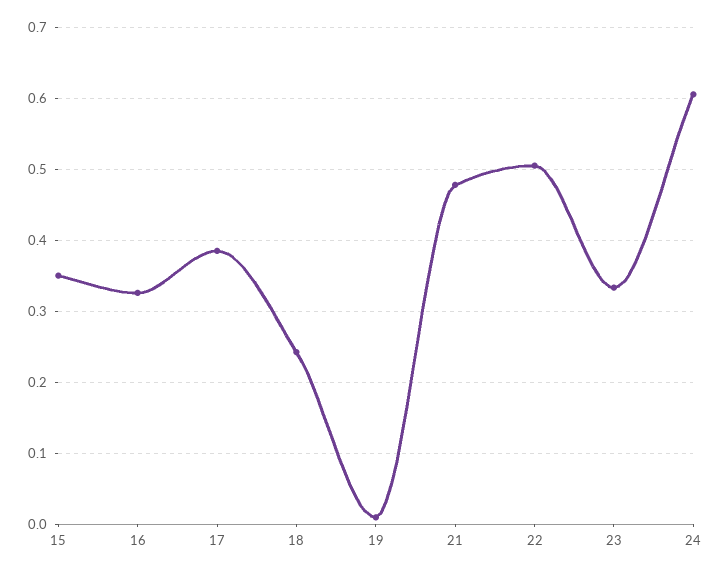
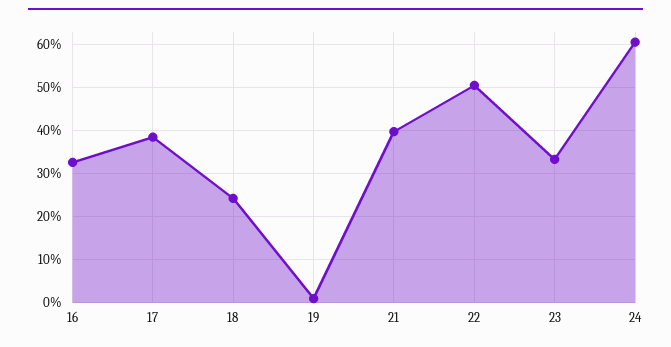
15: 0.35 -> none
21: 0.48 -> 0.4

